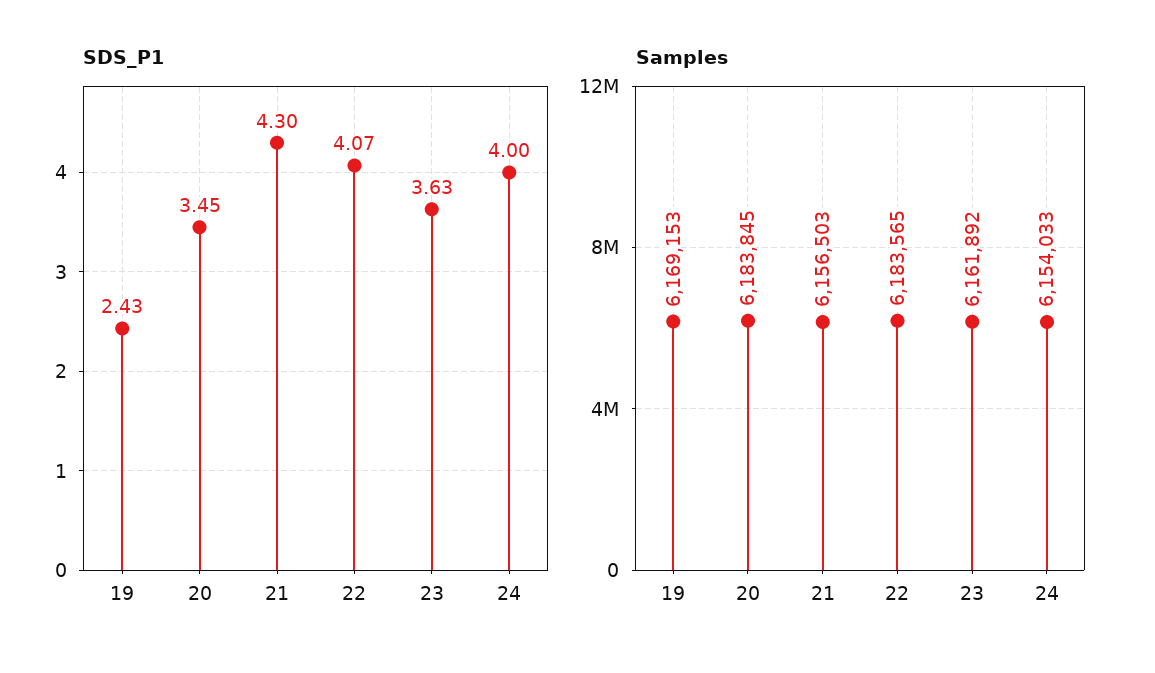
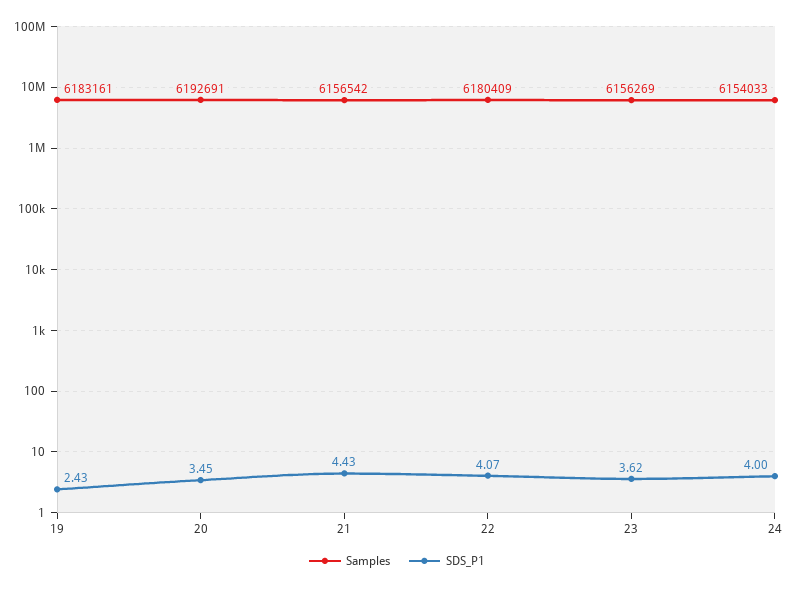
SDS_P1, 21: 4.3 -> 4.43
SDS_P1, 23: 3.63 -> 3.62
Samples, 19: 6169153 -> 6183161
Samples, 20: 6183845 -> 6192691
Samples, 21: 6156503 -> 6156542
Samples, 22: 6183565 -> 6180409
Samples, 23: 6161892 -> 6156269

